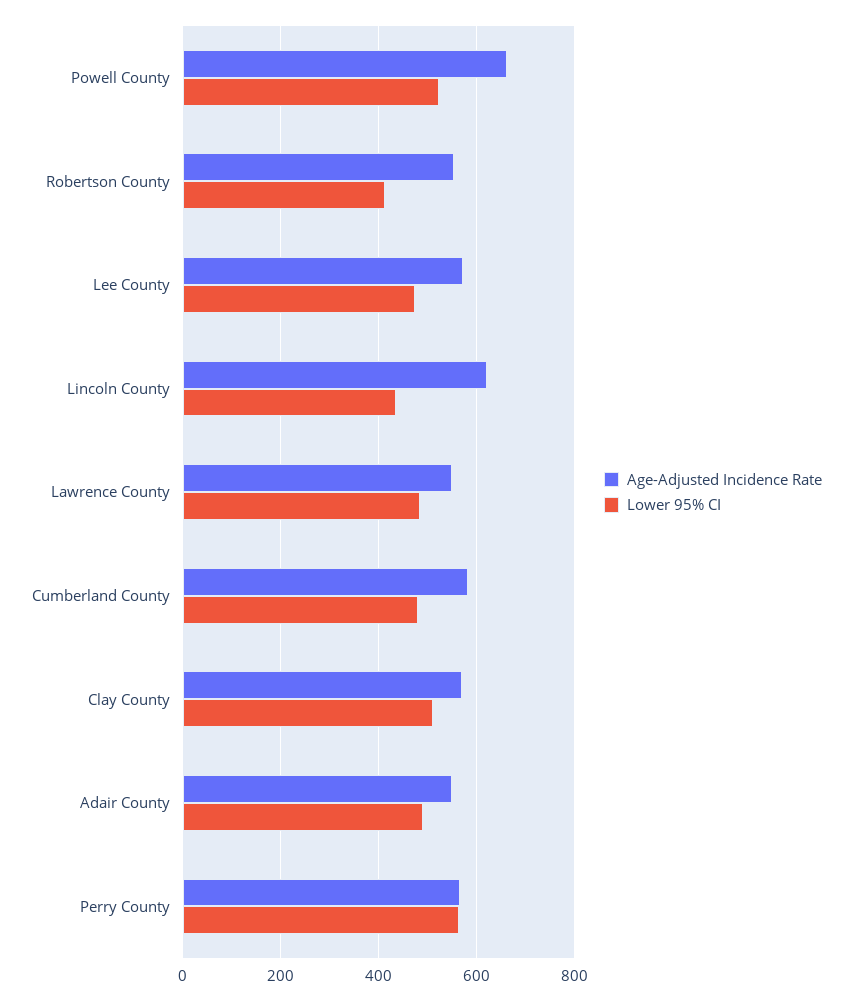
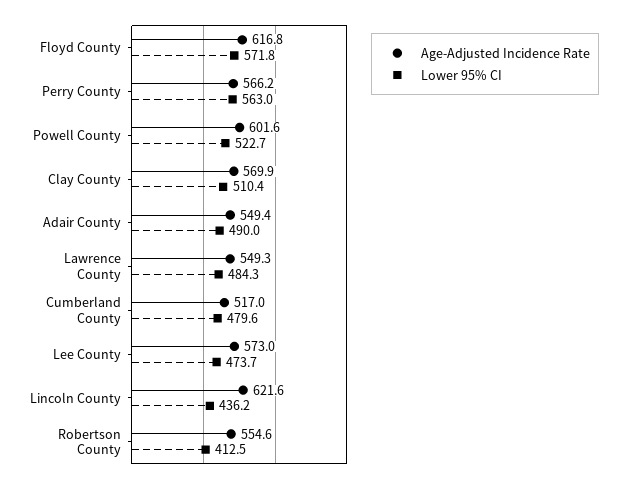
Age-Adjusted Incidence Rate, Powell County: 660 -> 601.6
Age-Adjusted Incidence Rate, Cumberland County: 580 -> 517
Age-Adjusted Incidence Rate, Floyd County: none -> 616.8
Lower 95% CI, Floyd County: none -> 571.8

